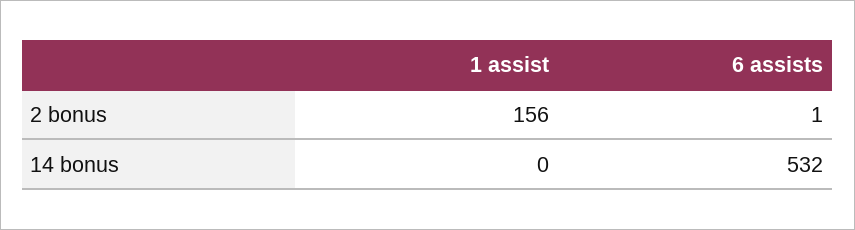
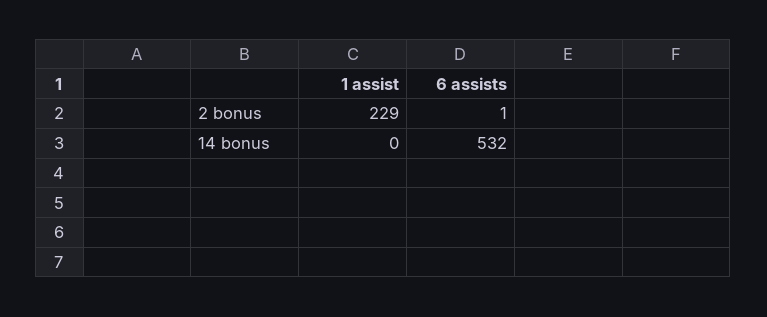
1 assist, 2 bonus: 156 -> 229

